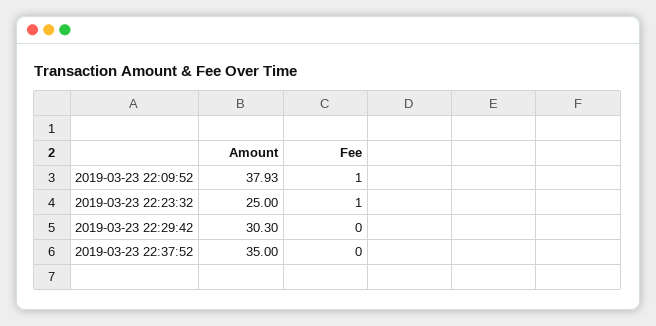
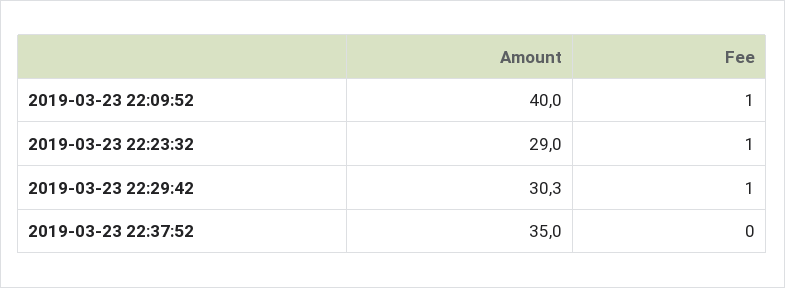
Amount, 2019-03-23 22:09:52: 37.93 -> 40
Amount, 2019-03-23 22:23:32: 25 -> 29
Fee, 2019-03-23 22:29:42: 0 -> 1

